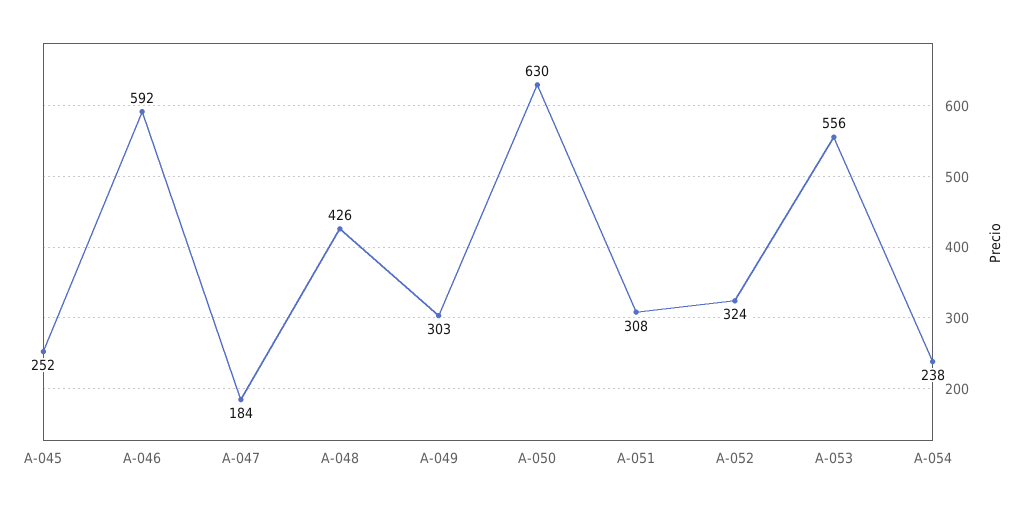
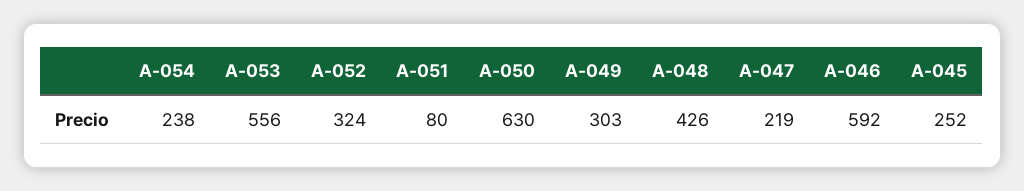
A-047: 184 -> 219
A-051: 308 -> 80

